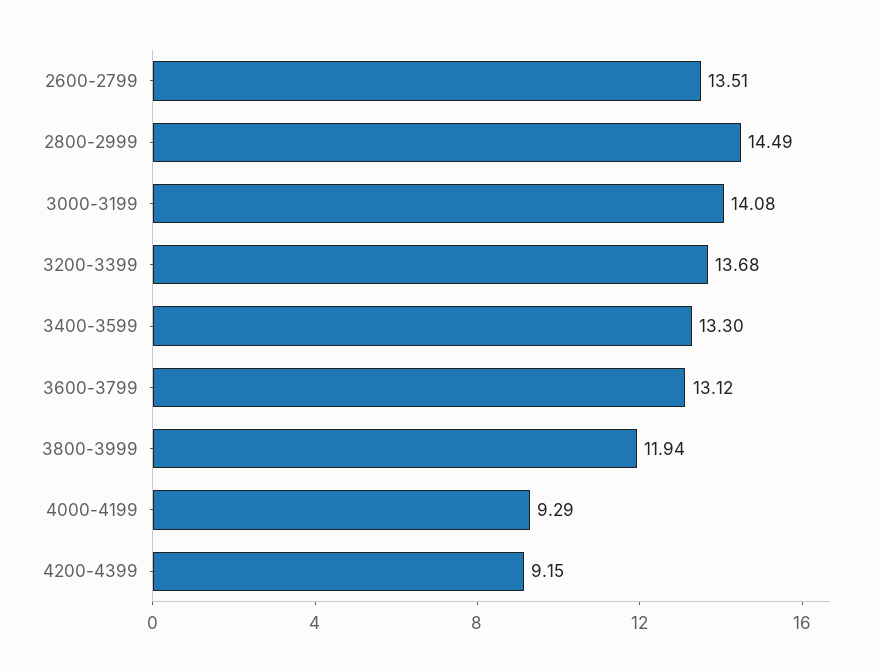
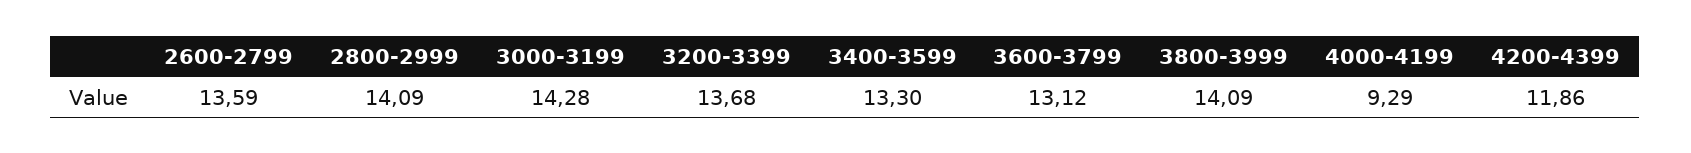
2600-2799: 13.51 -> 13.59
2800-2999: 14.49 -> 14.09
3000-3199: 14.08 -> 14.28
3800-3999: 11.94 -> 14.09
4200-4399: 9.15 -> 11.86

